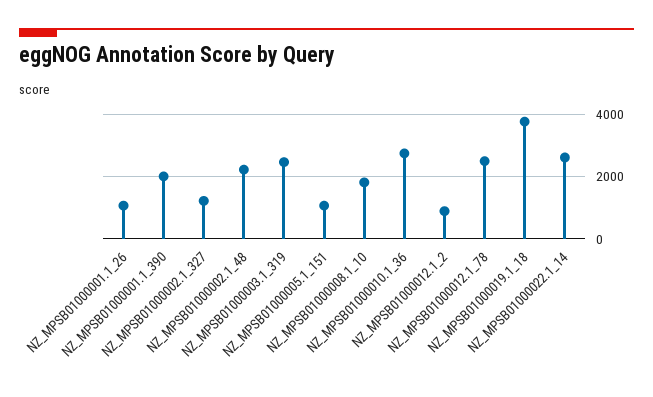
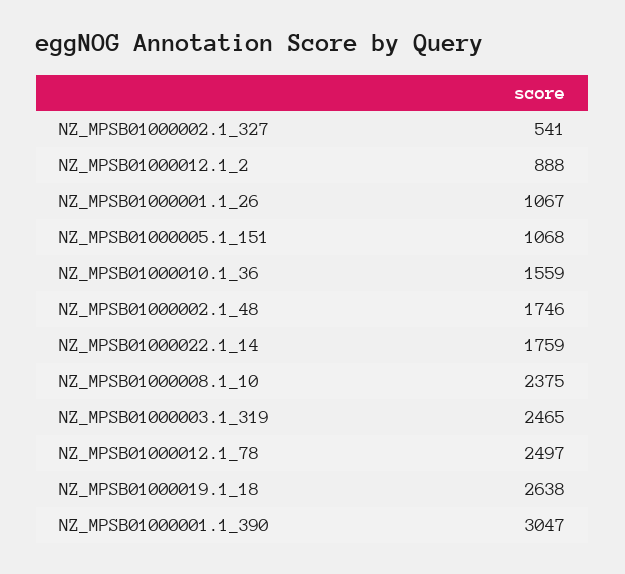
NZ_MPSB01000001.1_390: 2000 -> 3047
NZ_MPSB01000002.1_327: 1200 -> 541
NZ_MPSB01000002.1_48: 2200 -> 1746
NZ_MPSB01000008.1_10: 1800 -> 2375
NZ_MPSB01000010.1_36: 2800 -> 1559
NZ_MPSB01000019.1_18: 3800 -> 2638
NZ_MPSB01000022.1_14: 2600 -> 1759

